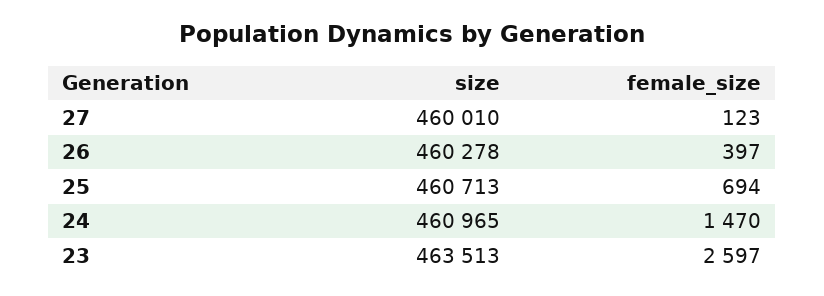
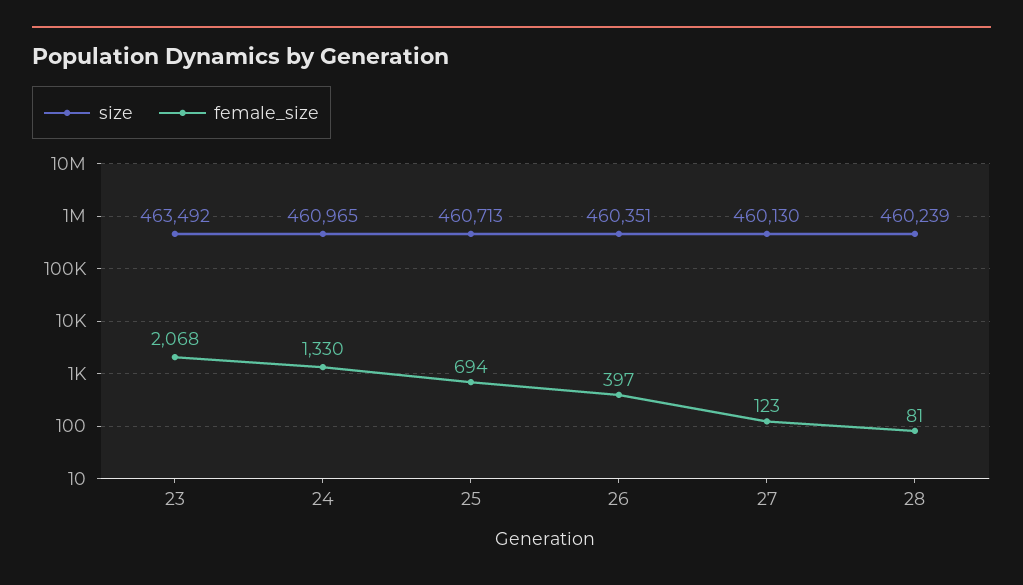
size, 27: 460010 -> 460130
size, 26: 460278 -> 460351
female_size, 24: 1470 -> 1330
size, 23: 463513 -> 463492
female_size, 23: 2597 -> 2068
size, 28: none -> 460239
female_size, 28: none -> 81

